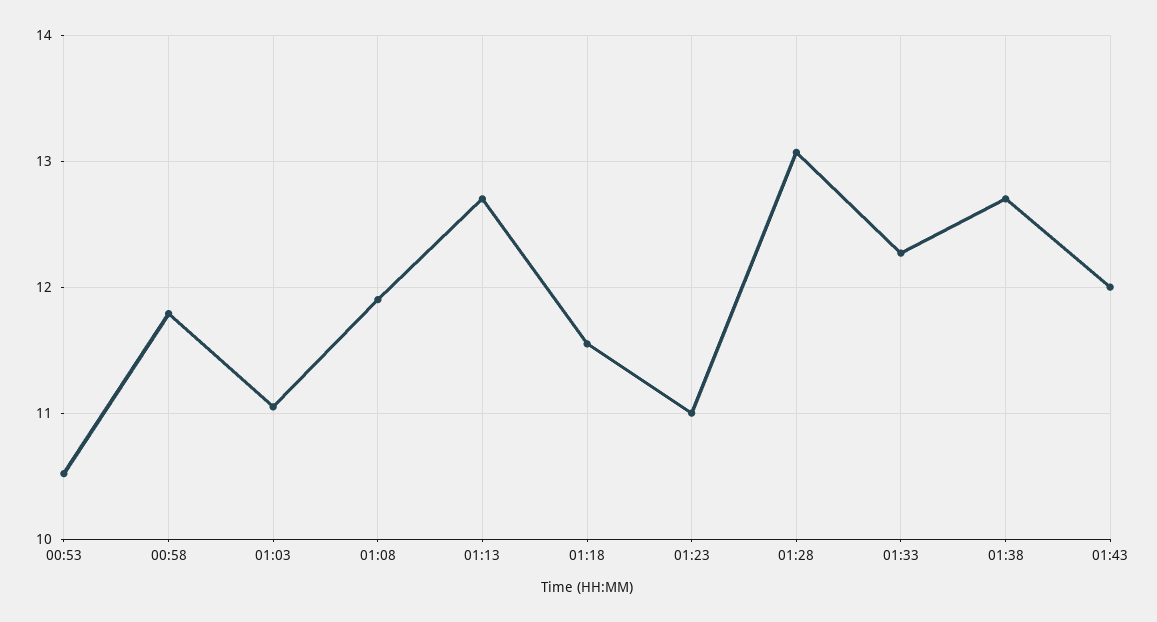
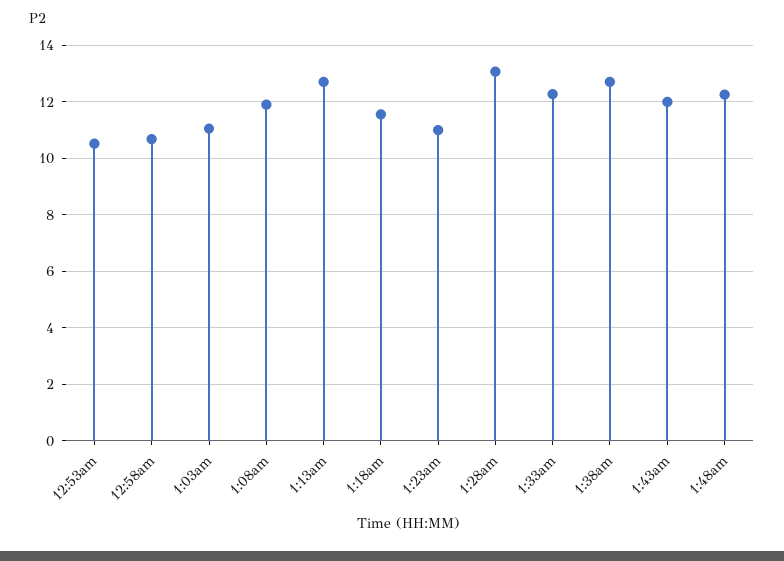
00:58: 11.8 -> 10.75
1:48am: none -> 12.25

